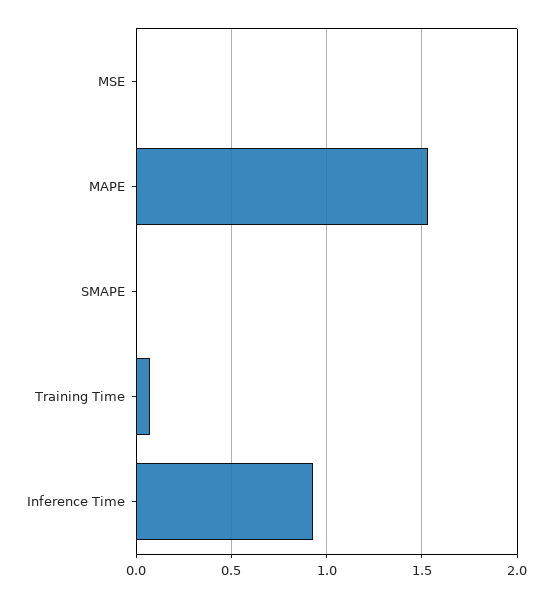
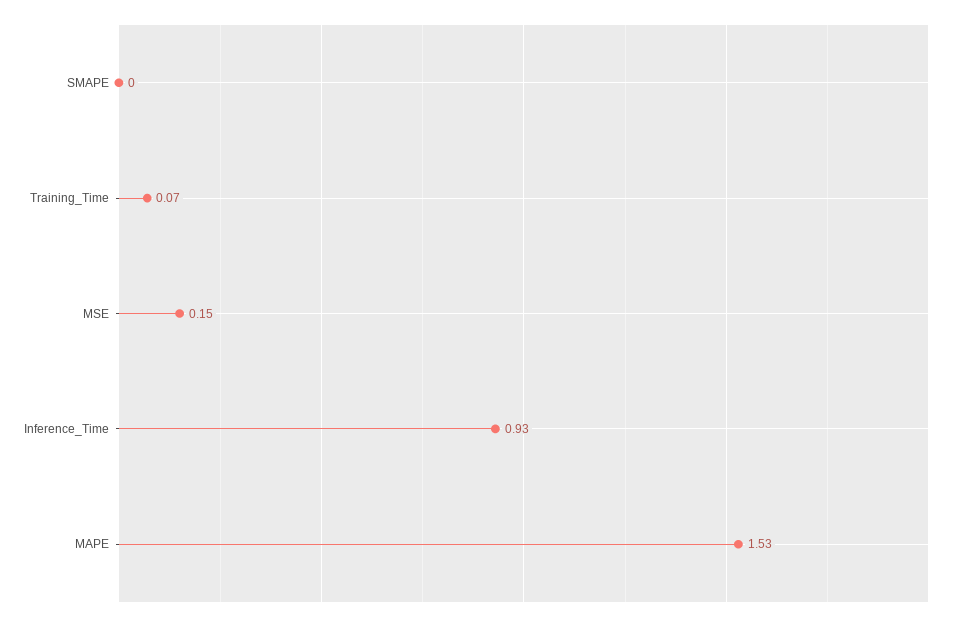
MSE: 0 -> 0.15

